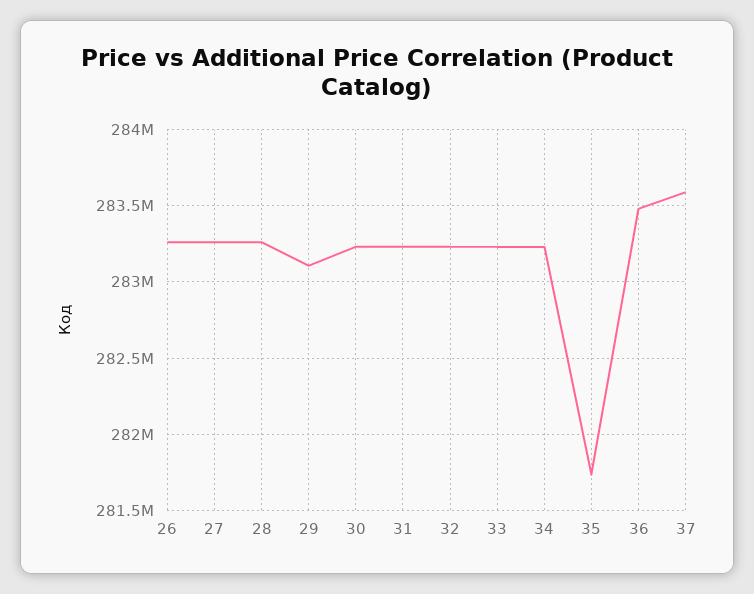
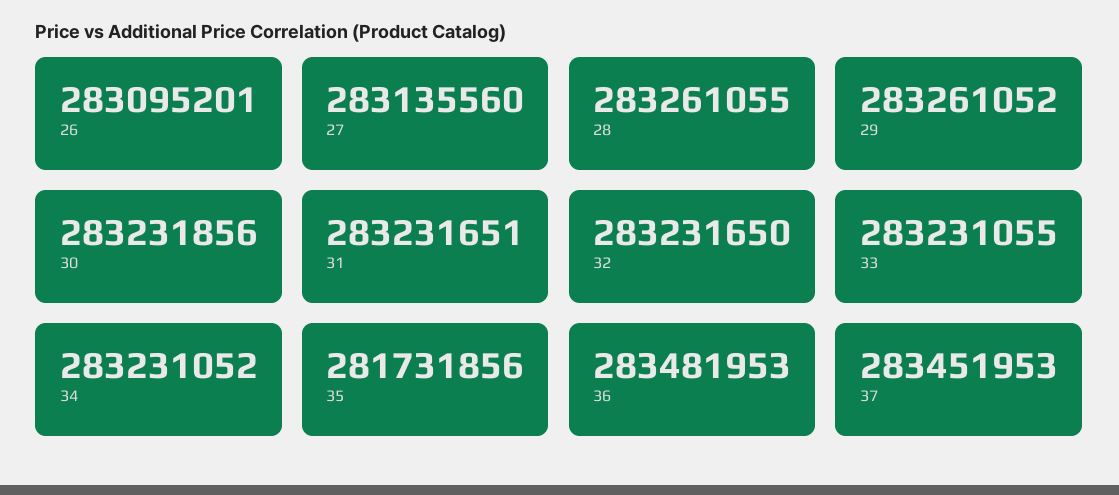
26: 283250000 -> 283095201
27: 283250000 -> 283135560
29: 283100000 -> 283261052
37: 283600000 -> 283451953

